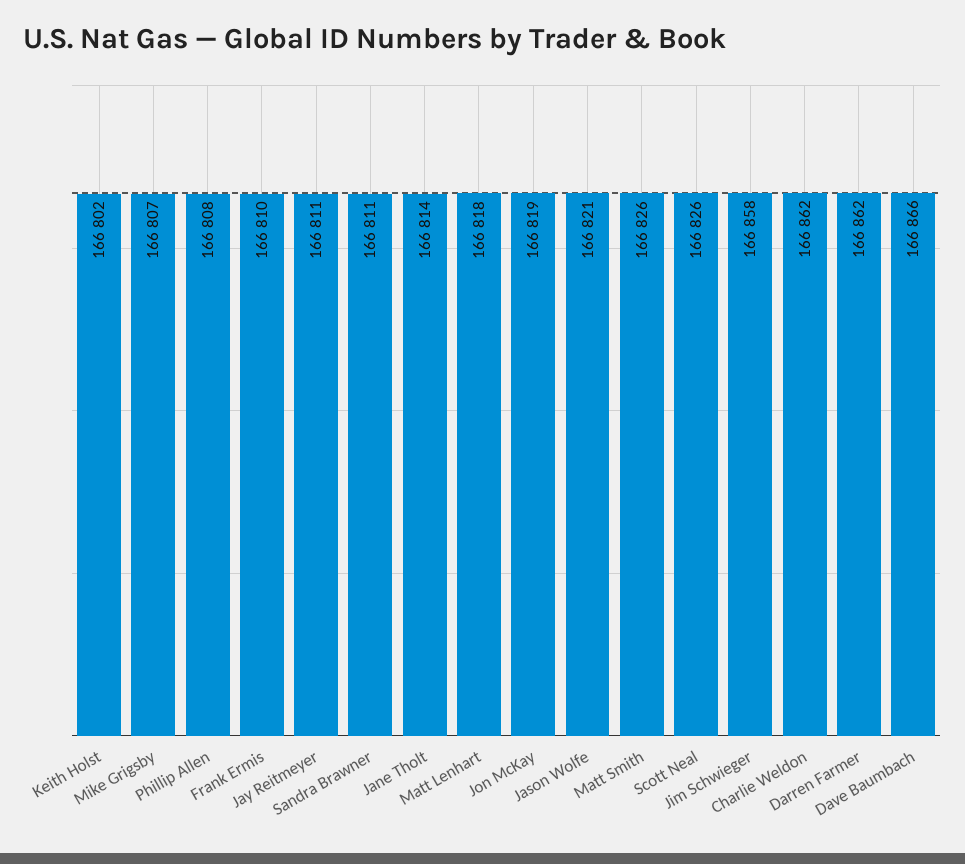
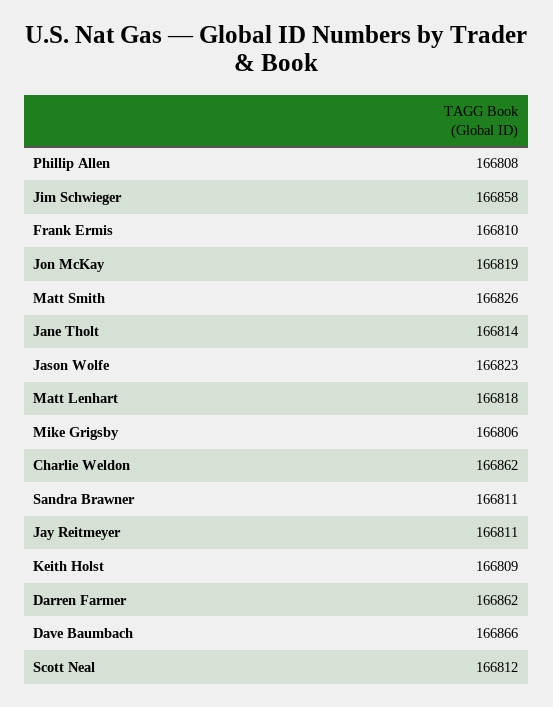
Keith Holst: 166802 -> 166809
Mike Grigsby: 166807 -> 166806
Jason Wolfe: 166821 -> 166823
Scott Neal: 166826 -> 166812

